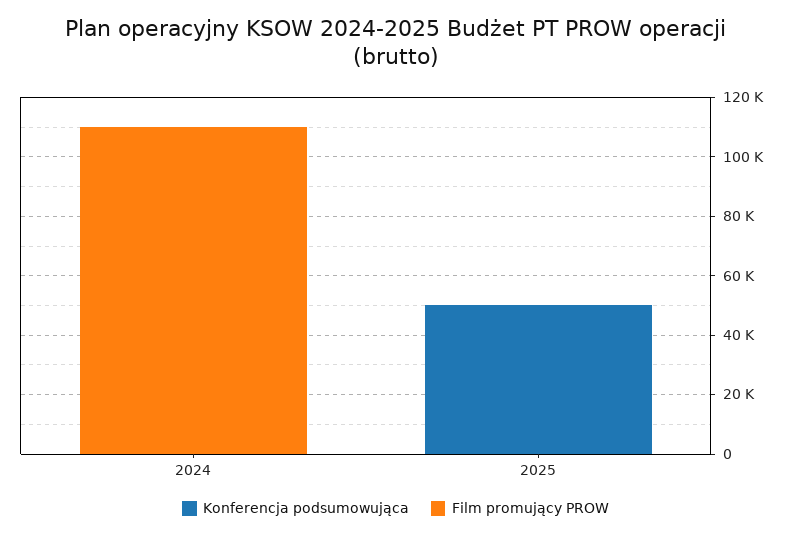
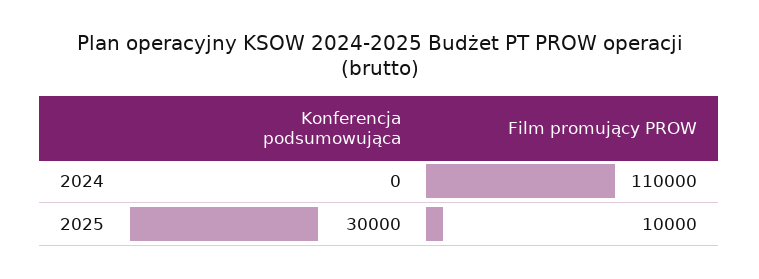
Konferencja podsumowująca, 2025: 50000 -> 30000
Film promujący PROW, 2025: 0 -> 10000

